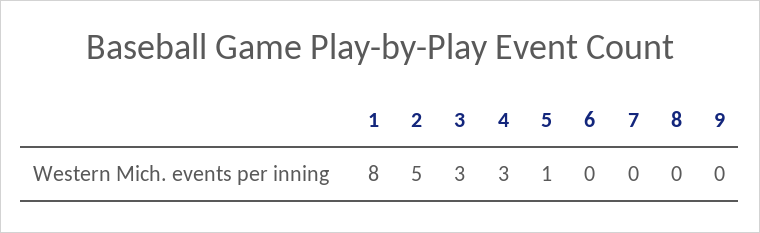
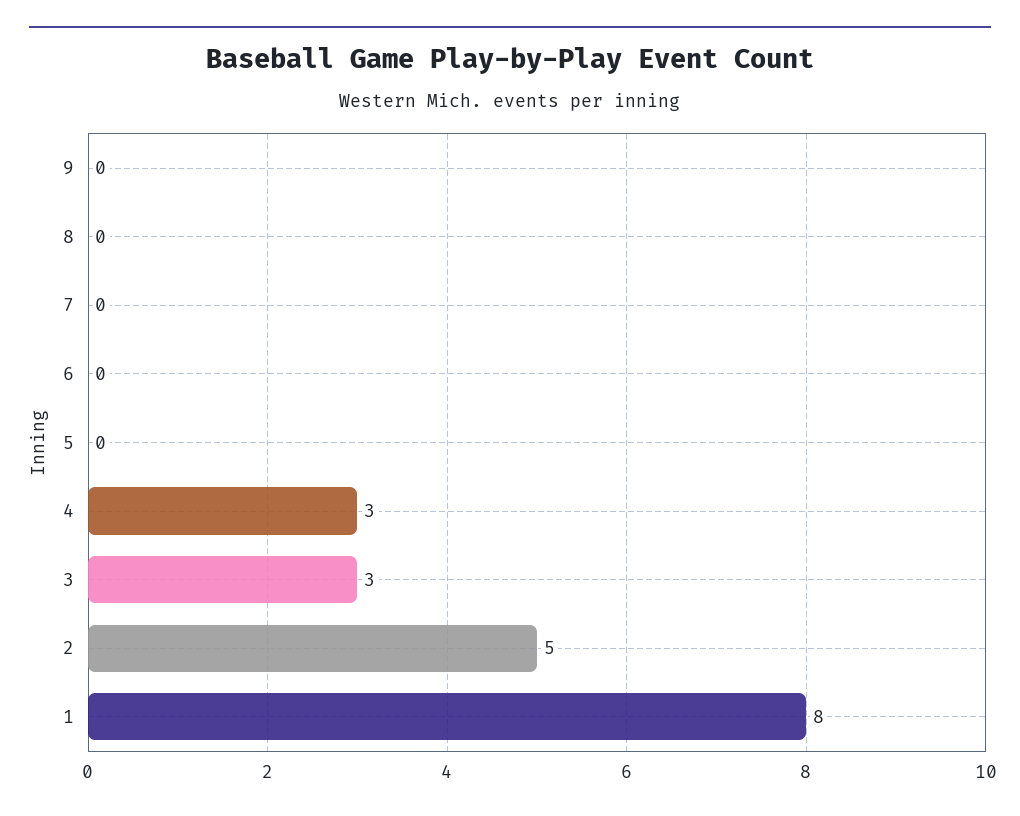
5: 1 -> 0

